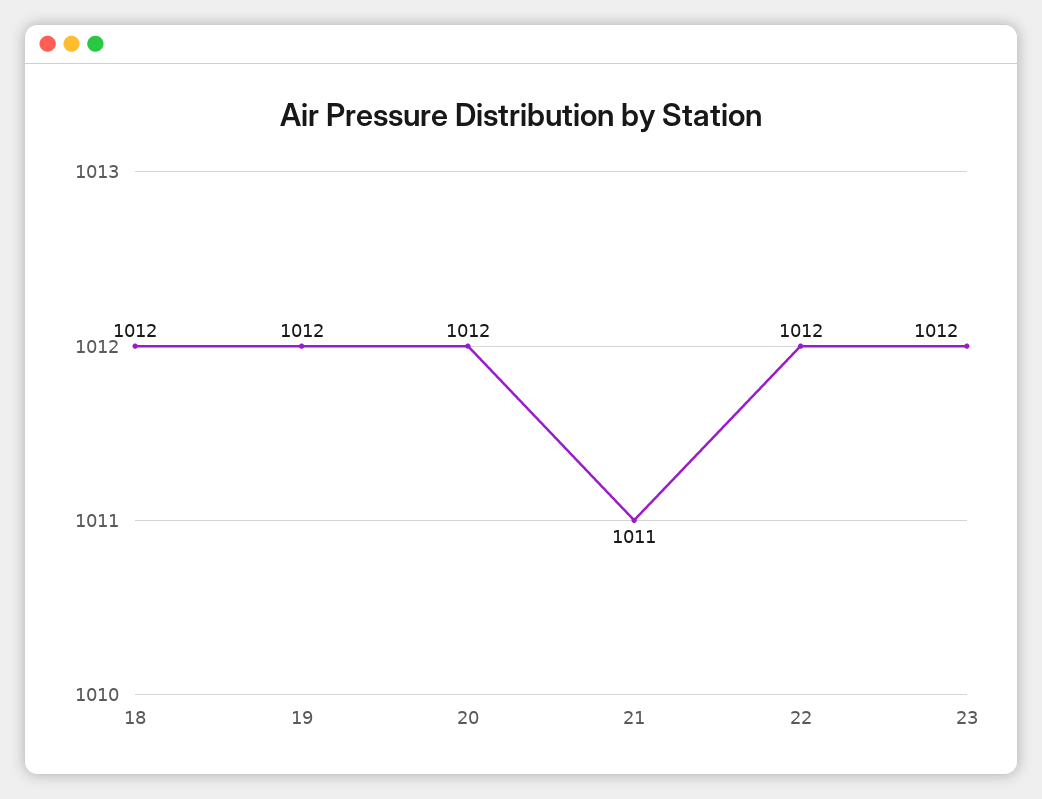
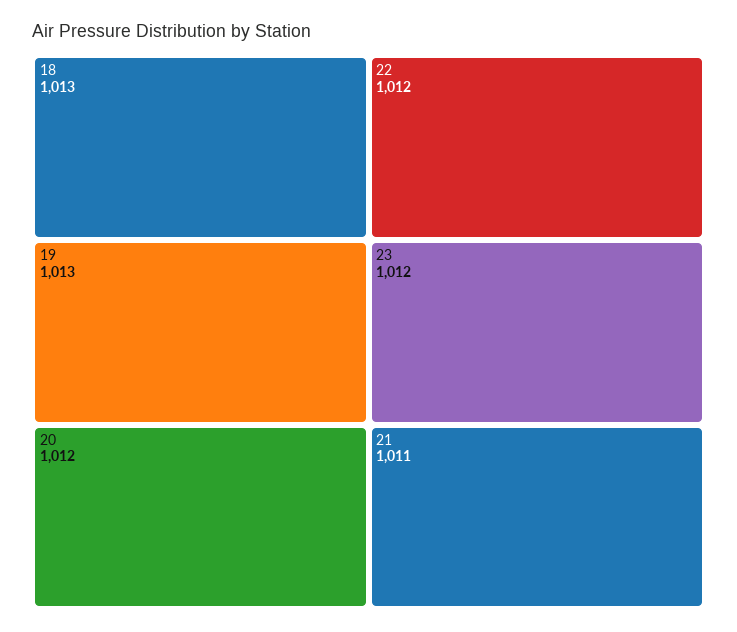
18: 1012 -> 1013
19: 1012 -> 1013

